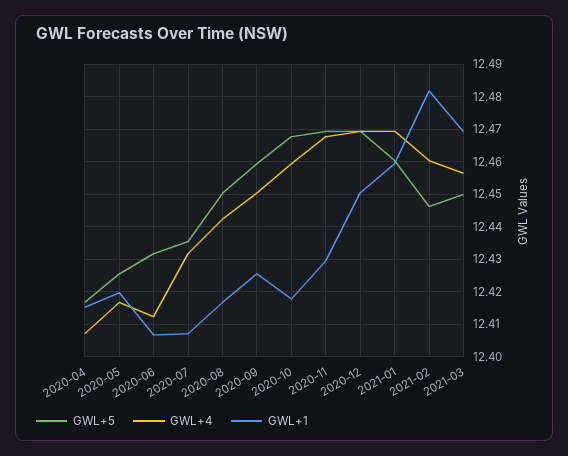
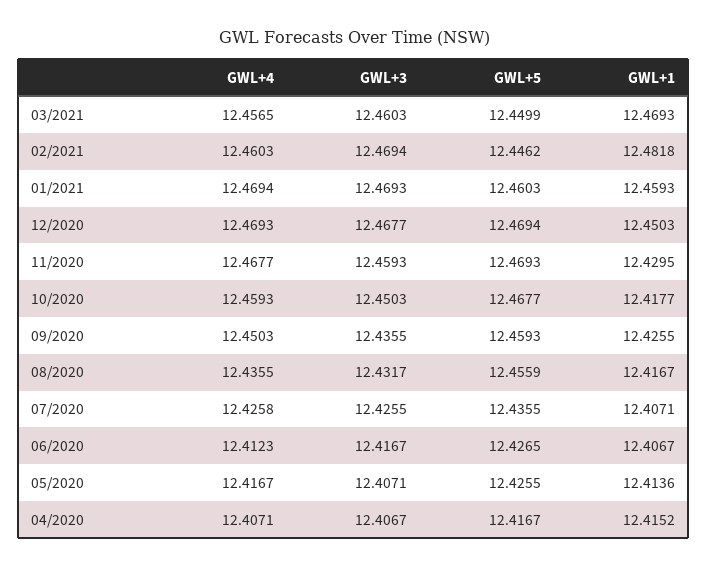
GWL+1, 2020-05: 12.42 -> 12.4136
GWL+5, 2020-06: 12.432 -> 12.4265
GWL+4, 2020-07: 12.432 -> 12.4258
GWL+5, 2020-08: 12.45 -> 12.4559
GWL+4, 2020-08: 12.442 -> 12.4355
GWL+3, 2021-03: none -> 12.4603
GWL+3, 2021-02: none -> 12.4694
GWL+3, 2021-01: none -> 12.4693
GWL+3, 2020-12: none -> 12.4677
GWL+3, 2020-11: none -> 12.4593
GWL+3, 2020-10: none -> 12.4503
GWL+3, 2020-09: none -> 12.4355
GWL+3, 2020-08: none -> 12.4317
GWL+3, 2020-07: none -> 12.4255
GWL+3, 2020-06: none -> 12.4167
GWL+3, 2020-05: none -> 12.4071
GWL+3, 2020-04: none -> 12.4067

